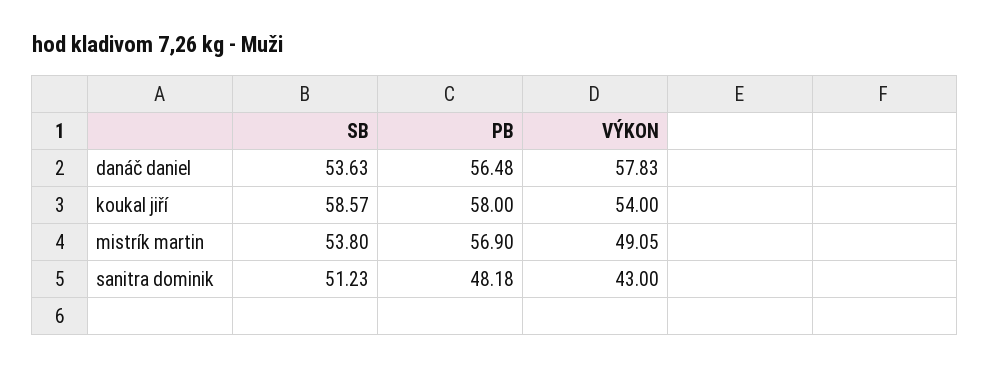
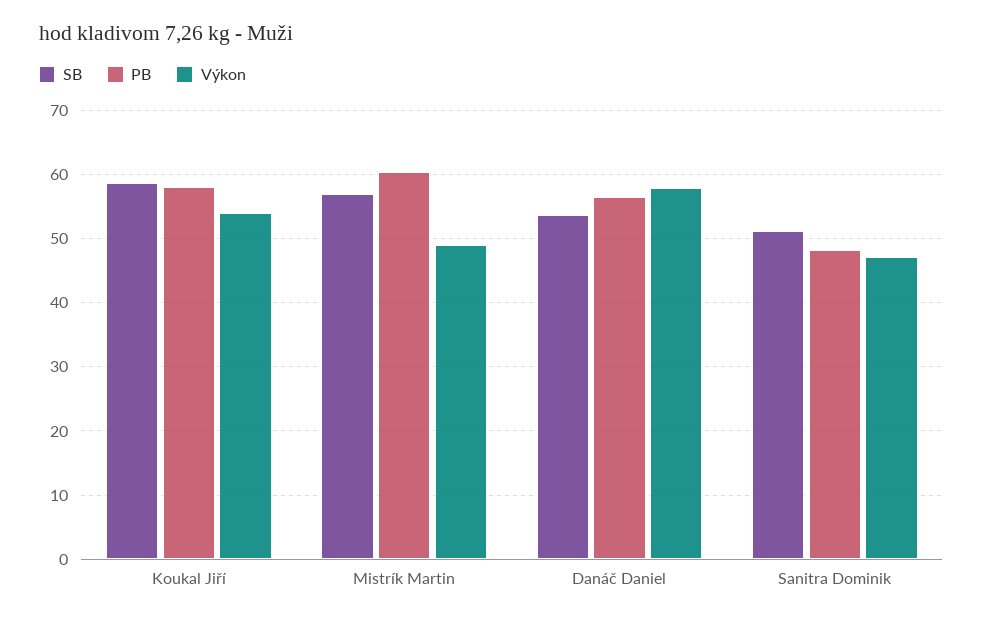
SB, mistrík martin: 53.8 -> 57
PB, mistrík martin: 56.9 -> 60
VÝKON, sanitra dominik: 43 -> 47

